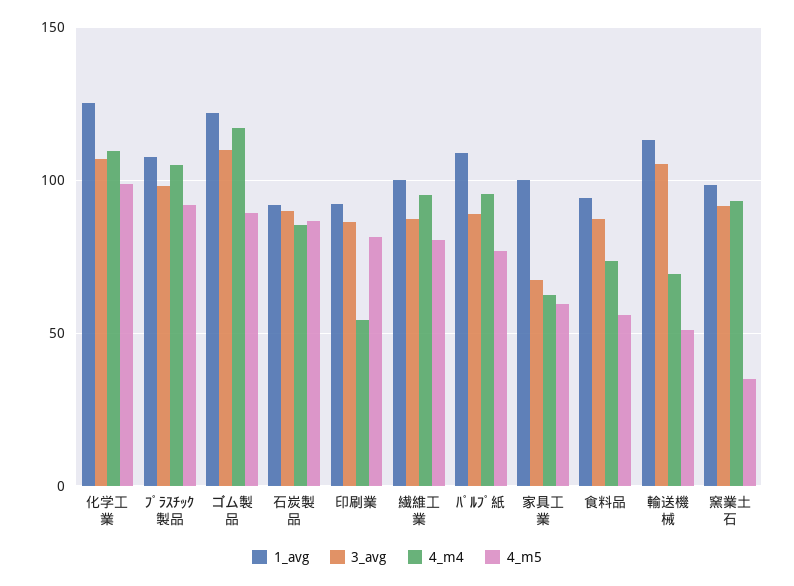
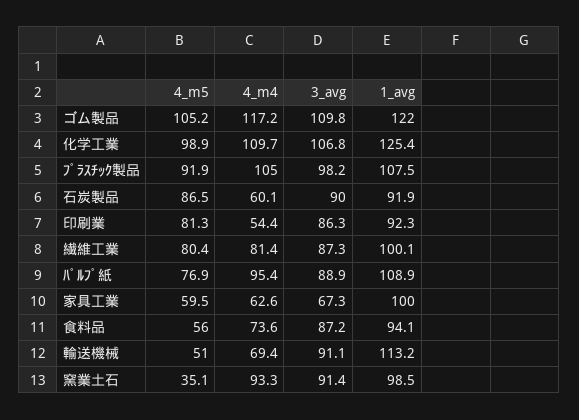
4_m5, ゴム製品: 90 -> 105.2
4_m4, 石炭製品: 85 -> 60.1
4_m4, 繊維工業: 95 -> 81.4
3_avg, 輸送機械: 105 -> 91.1

